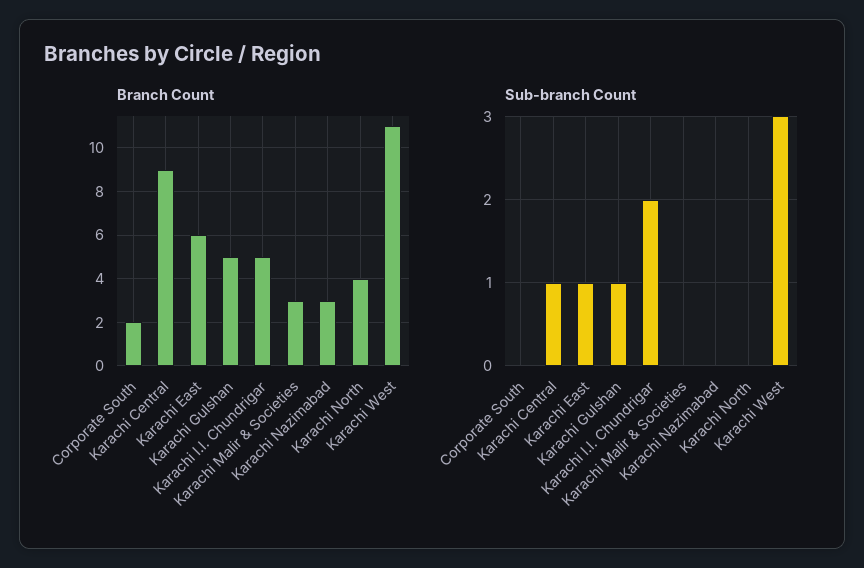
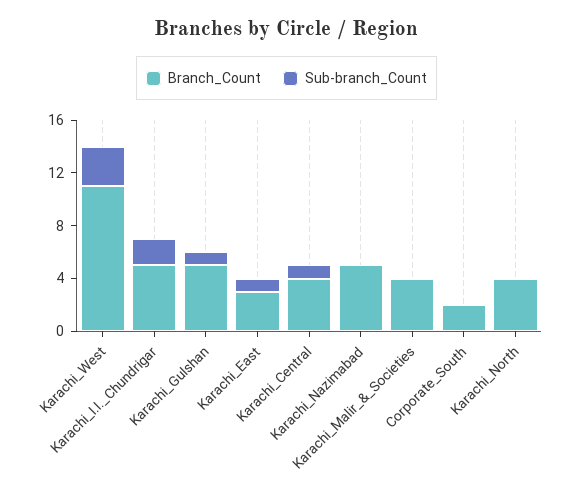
Branch Count, Karachi Central: 9 -> 4
Branch Count, Karachi East: 6 -> 3
Branch Count, Karachi Malir & Societies: 3 -> 4
Branch Count, Karachi Nazimabad: 3 -> 5

